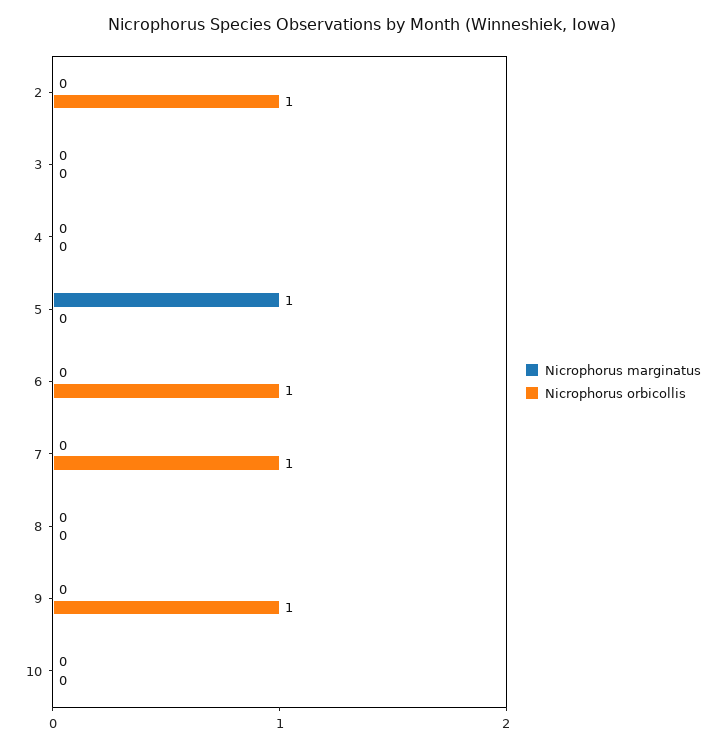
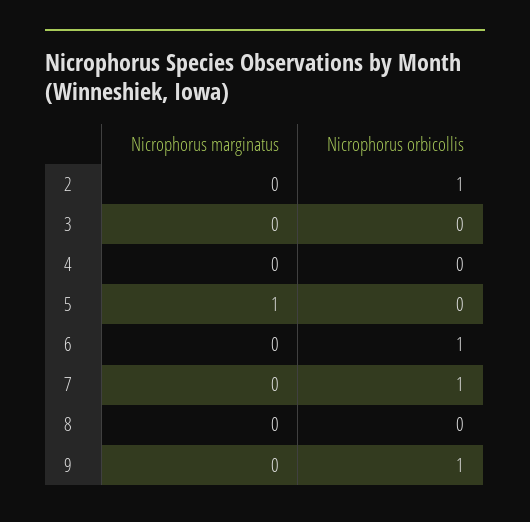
Nicrophorus marginatus, 10: 0 -> none
Nicrophorus orbicollis, 10: 0 -> none

